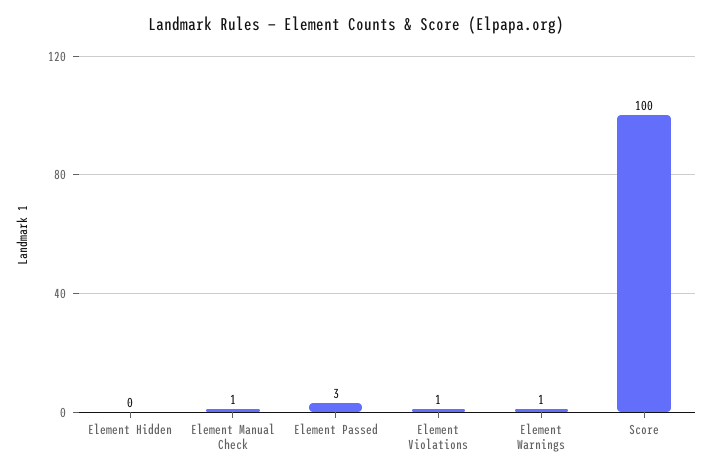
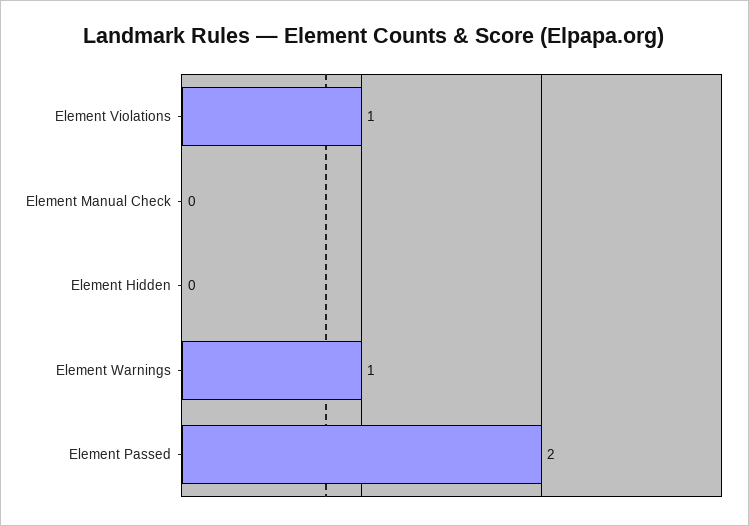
Element Manual Check: 1 -> 0
Element Passed: 3 -> 2
Score: 100 -> none

